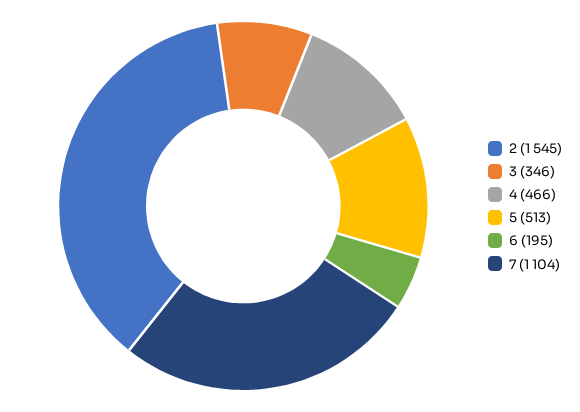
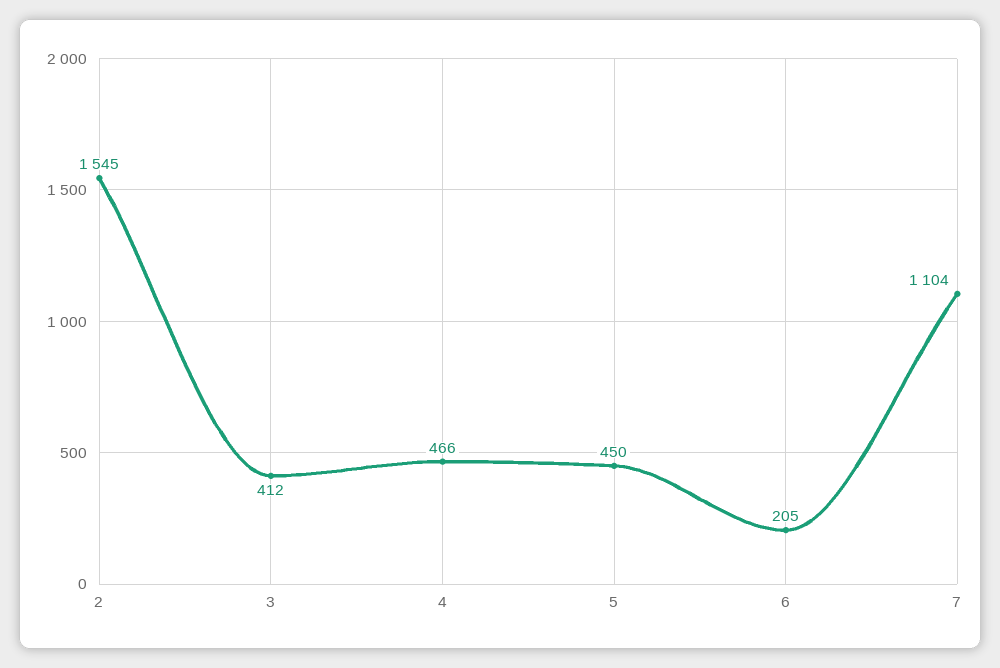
3: 346 -> 412
5: 513 -> 450
6: 195 -> 205

